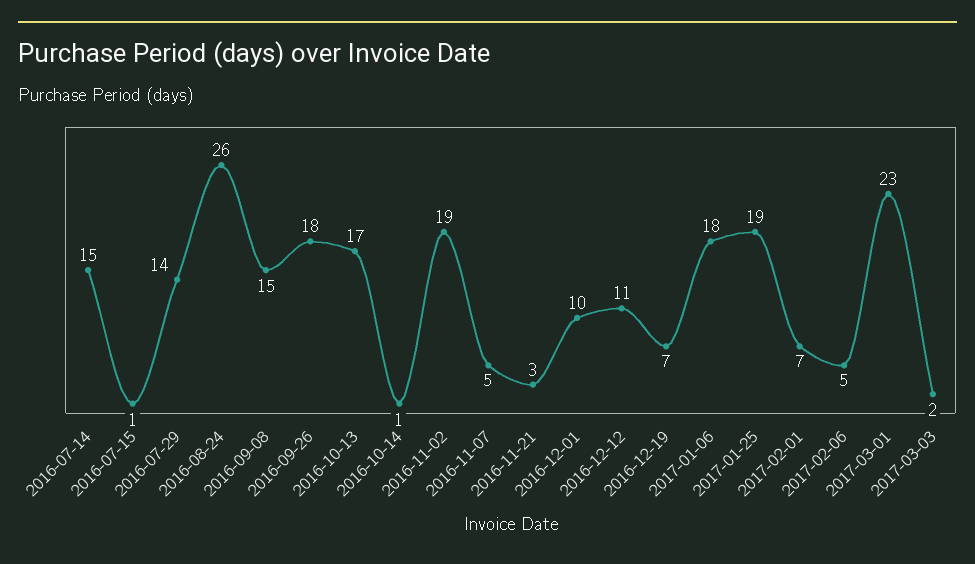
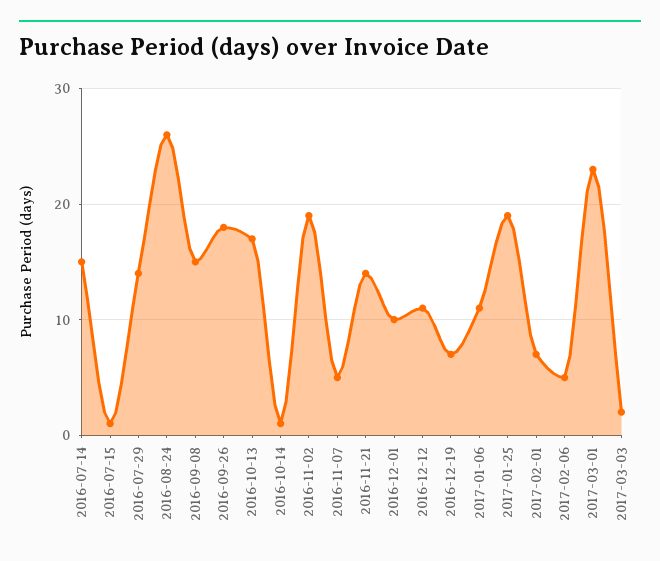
2016-11-21: 3 -> 14
2017-01-06: 18 -> 11

